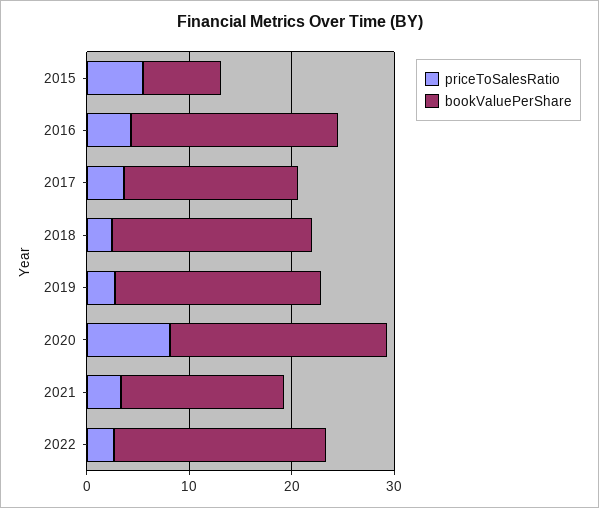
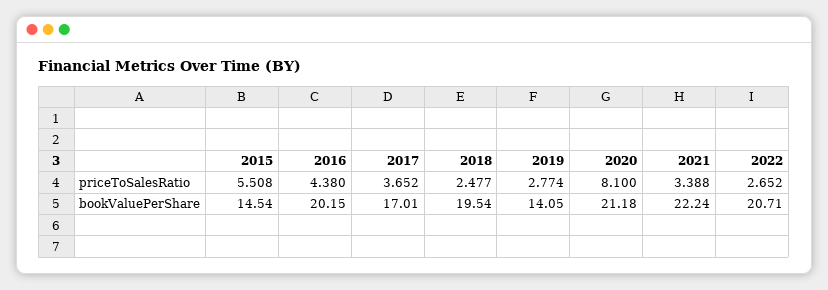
bookValuePerShare, 2015: 8 -> 14.54
bookValuePerShare, 2019: 20 -> 14.05
bookValuePerShare, 2021: 16 -> 22.24

